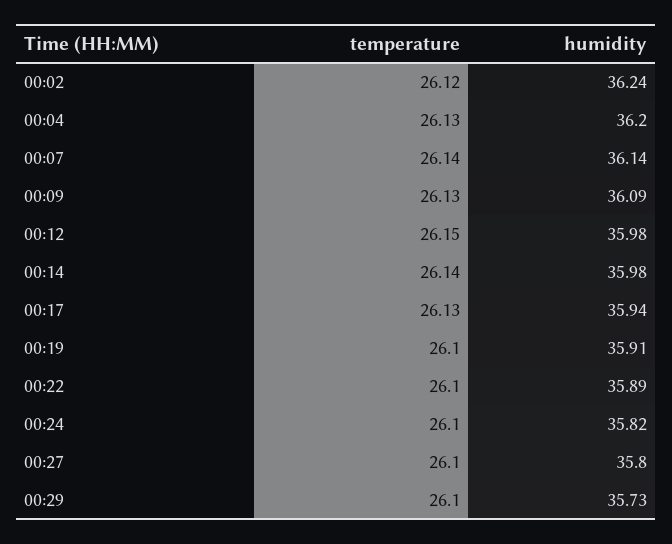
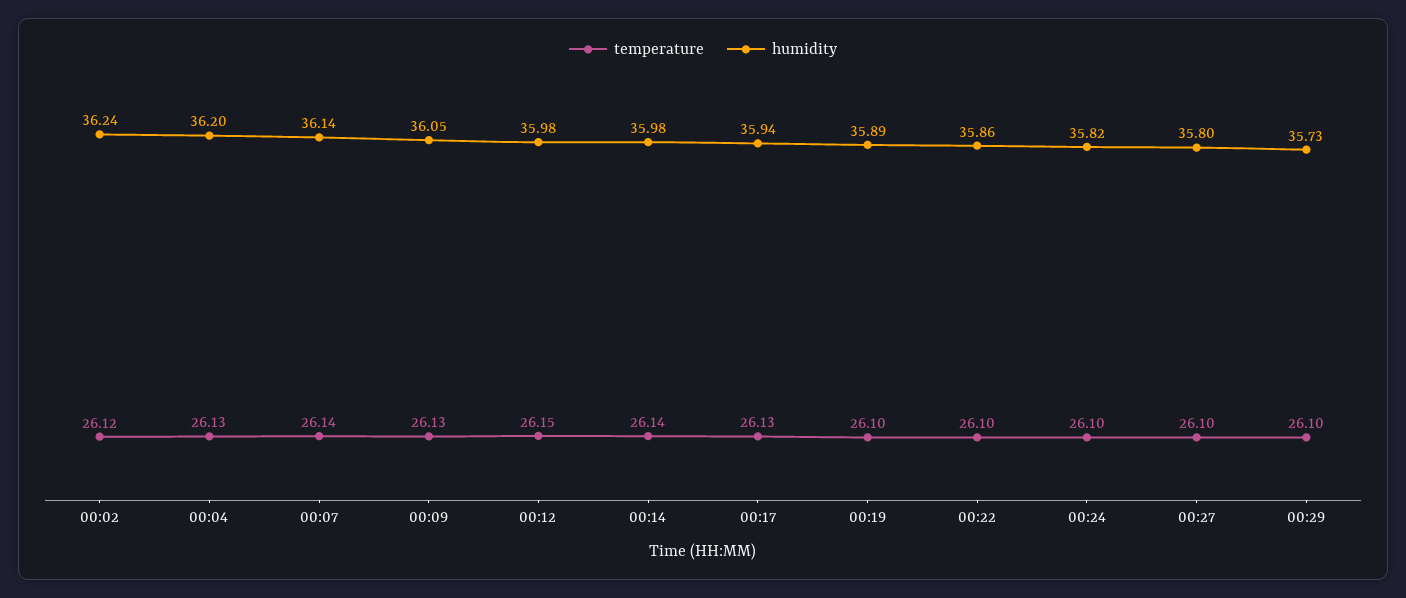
humidity, 00:09: 36.09 -> 36.05
humidity, 00:19: 35.91 -> 35.89
humidity, 00:22: 35.89 -> 35.86

